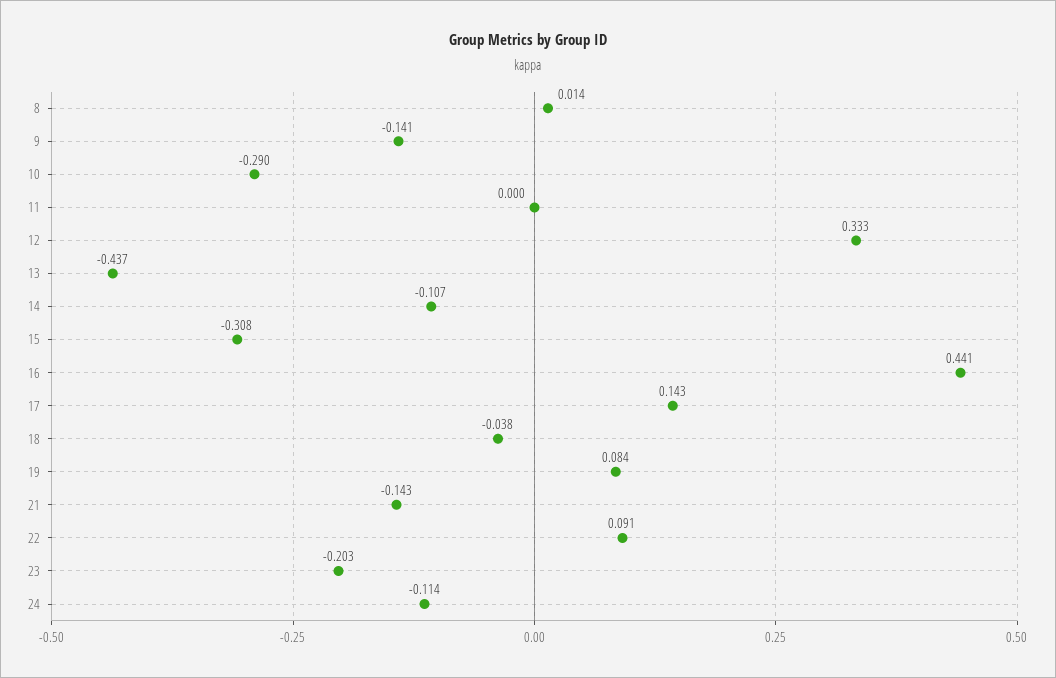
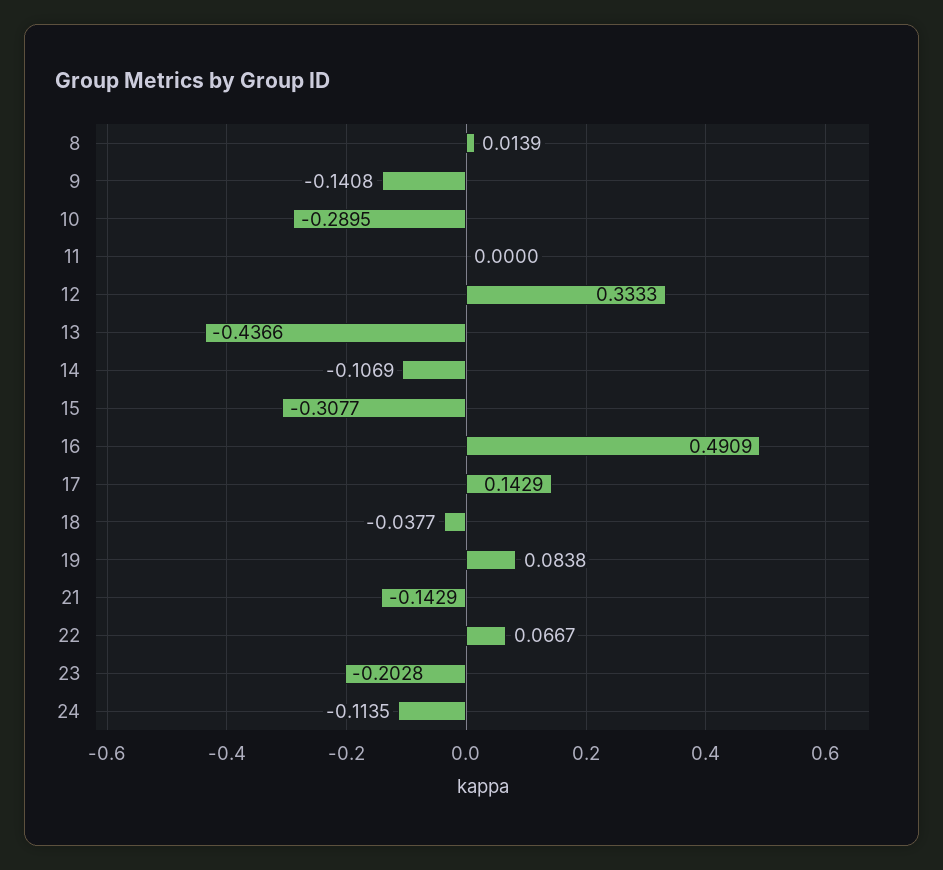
16: 0.441 -> 0.4909
22: 0.091 -> 0.0667

